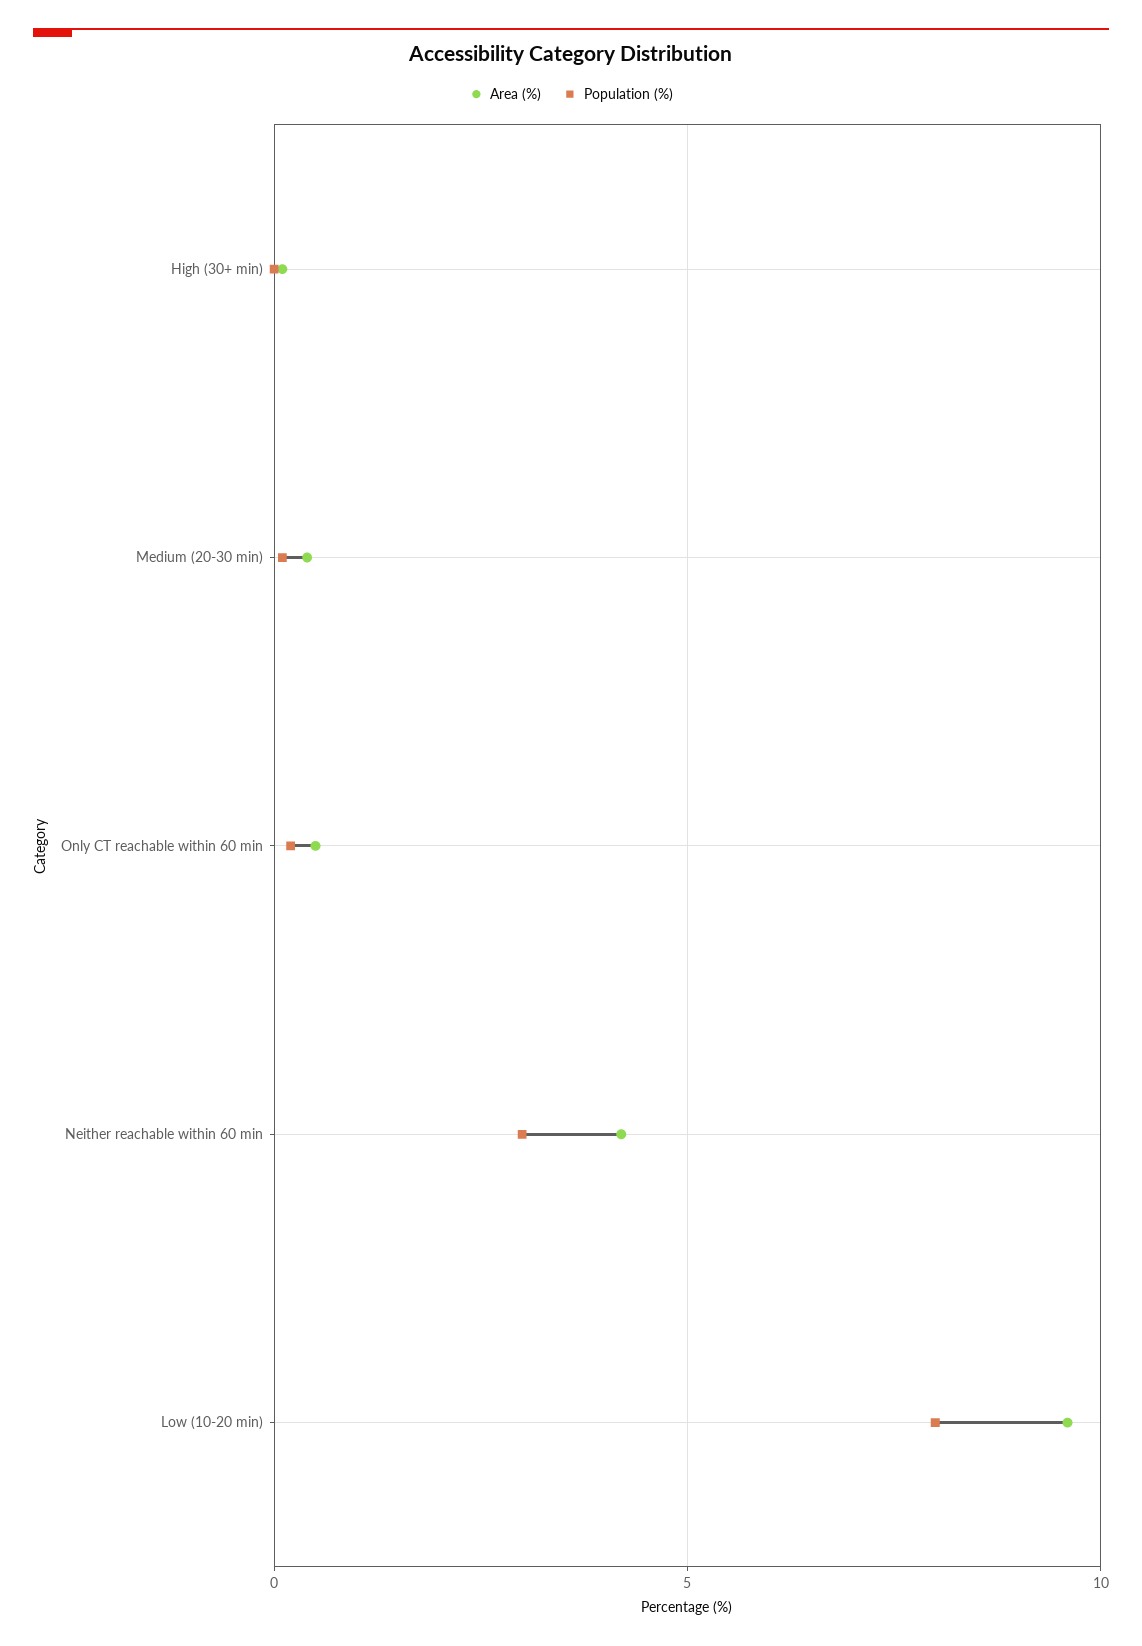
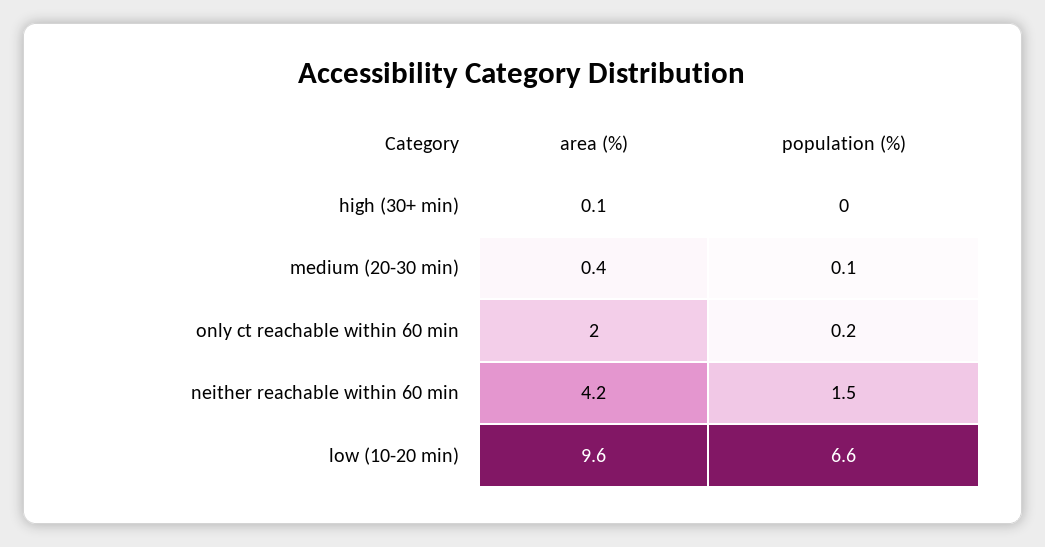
Area (%), Only CT reachable within 60 min: 0.5 -> 2
Population (%), Neither reachable within 60 min: 3 -> 1.5
Population (%), Low (10-20 min): 8 -> 6.6

